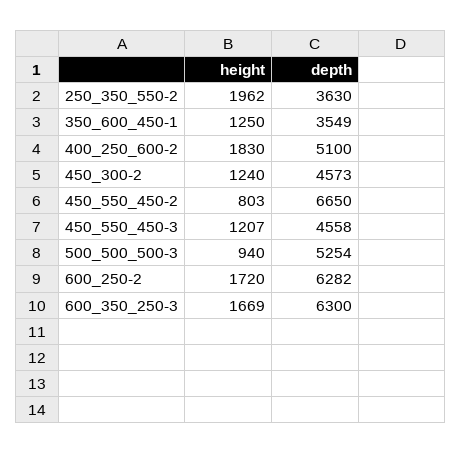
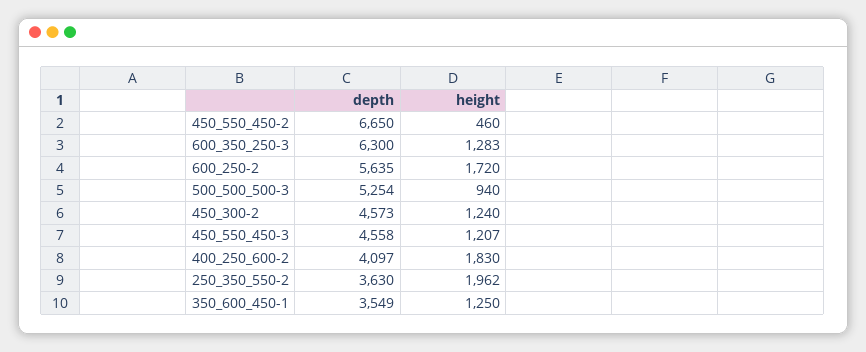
depth, 400_250_600-2: 5100 -> 4097
height, 450_550_450-2: 803 -> 460
depth, 600_250-2: 6282 -> 5635
height, 600_350_250-3: 1669 -> 1283

